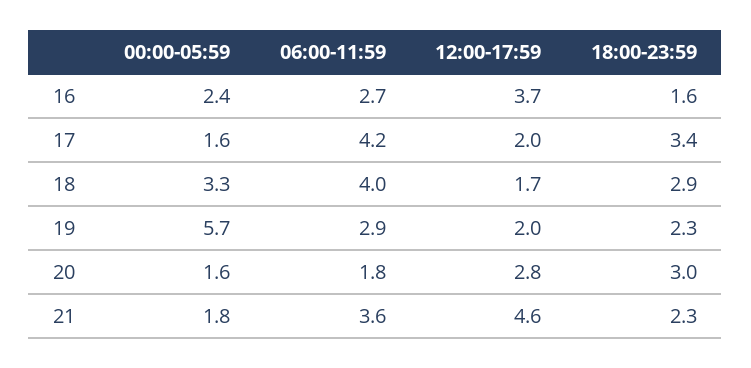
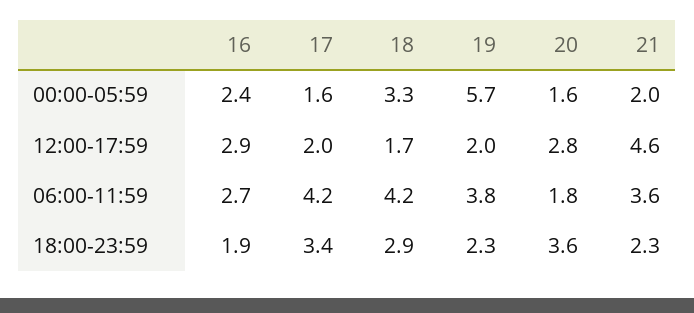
12:00-17:59, 16: 3.7 -> 2.9
18:00-23:59, 16: 1.6 -> 1.9
06:00-11:59, 18: 4 -> 4.2
06:00-11:59, 19: 2.9 -> 3.8
18:00-23:59, 20: 3 -> 3.6
00:00-05:59, 21: 1.8 -> 2

